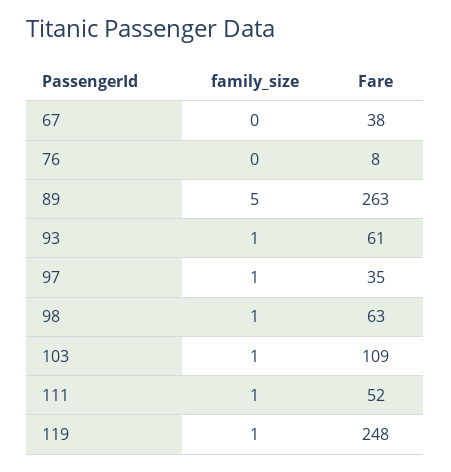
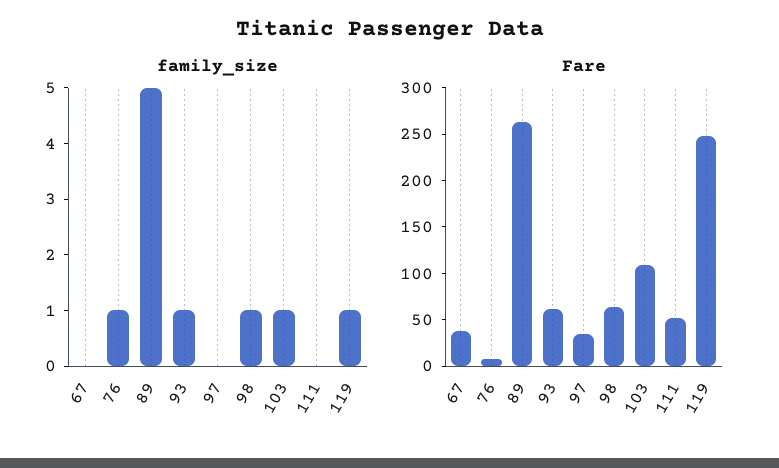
family_size, 76: 0 -> 1
family_size, 97: 1 -> 0
family_size, 111: 1 -> 0

